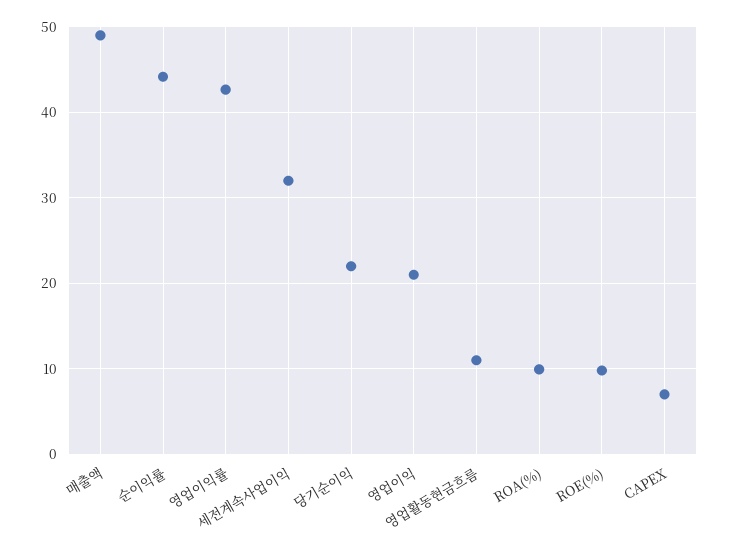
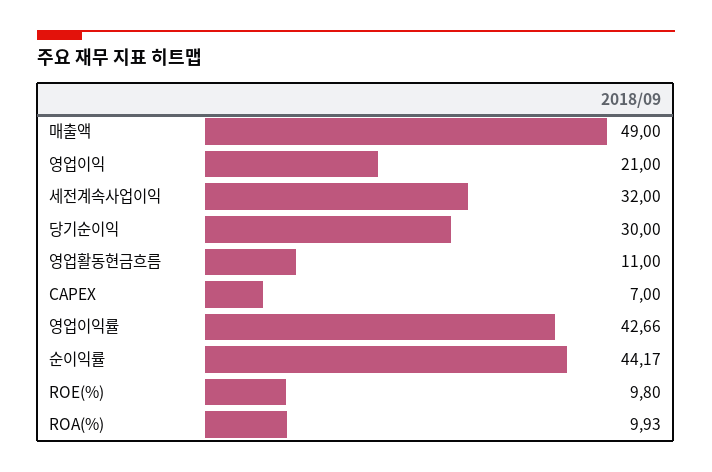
당기순이익: 22 -> 30

